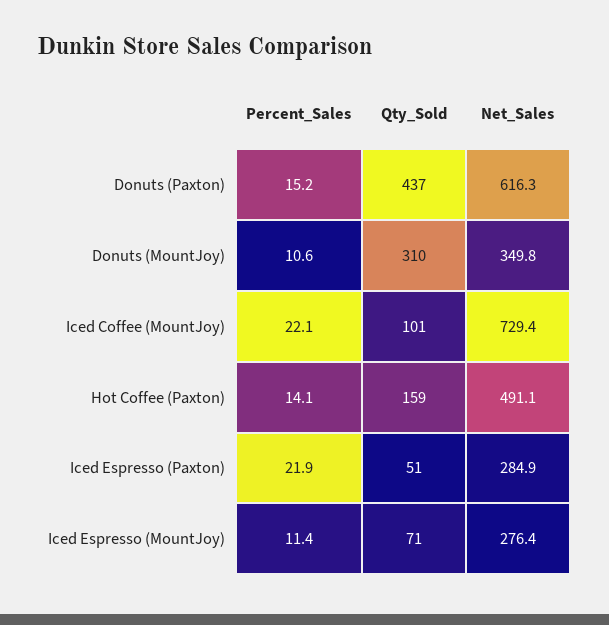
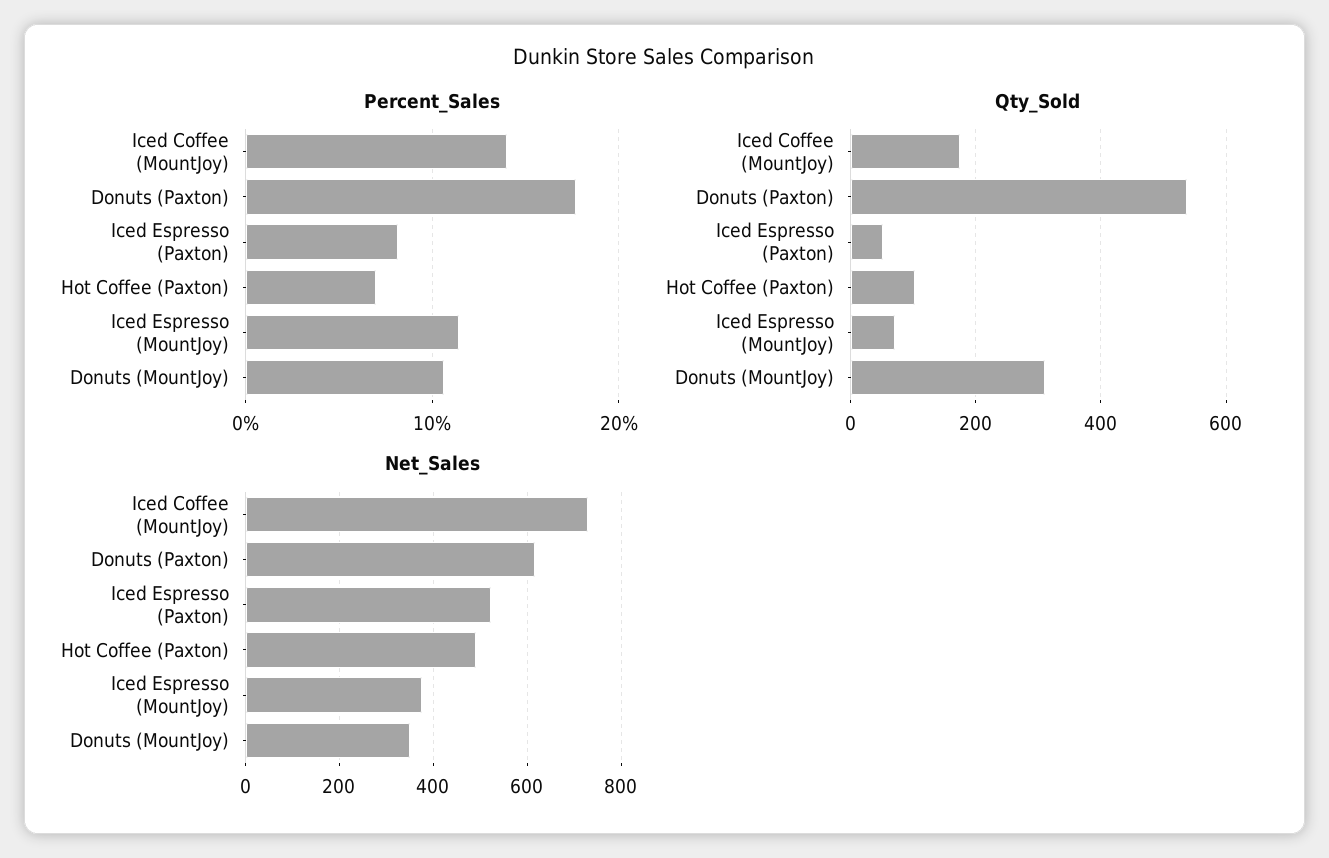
Percent_Sales, Donuts (Paxton): 15.2 -> 18
Qty_Sold, Donuts (Paxton): 437 -> 540
Percent_Sales, Iced Coffee (MountJoy): 22.1 -> 14
Qty_Sold, Iced Coffee (MountJoy): 101 -> 180
Percent_Sales, Hot Coffee (Paxton): 14.1 -> 7
Qty_Sold, Hot Coffee (Paxton): 159 -> 100
Percent_Sales, Iced Espresso (Paxton): 21.9 -> 8
Net_Sales, Iced Espresso (Paxton): 284.9 -> 520
Net_Sales, Iced Espresso (MountJoy): 276.4 -> 380

